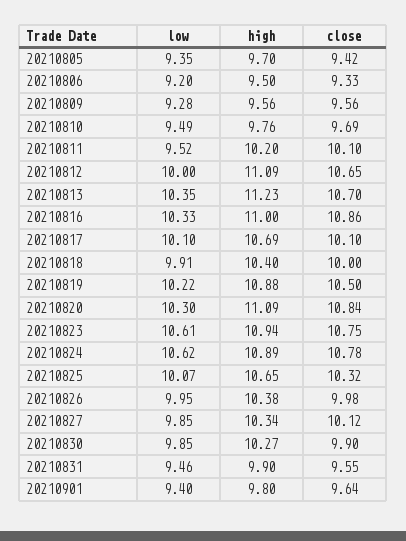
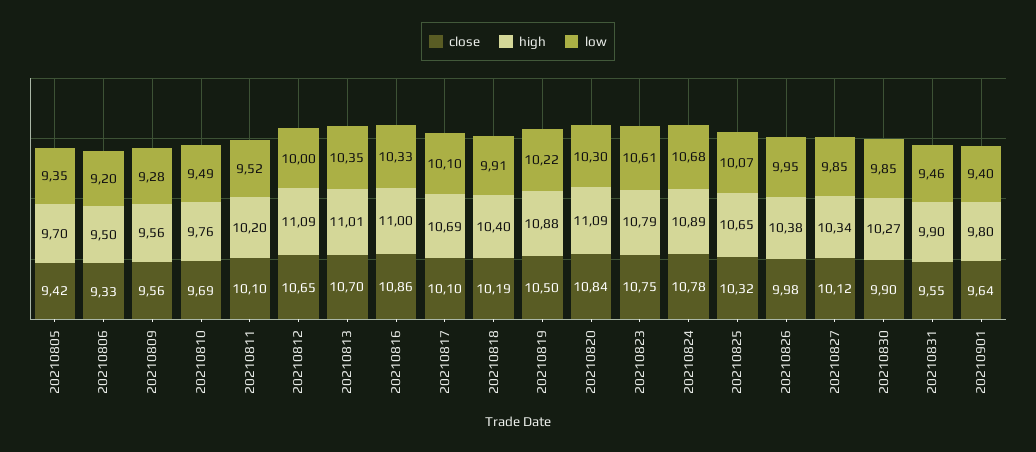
high, 20210813: 11.23 -> 11.01
close, 20210818: 10 -> 10.19
high, 20210823: 10.94 -> 10.79
low, 20210824: 10.62 -> 10.68

